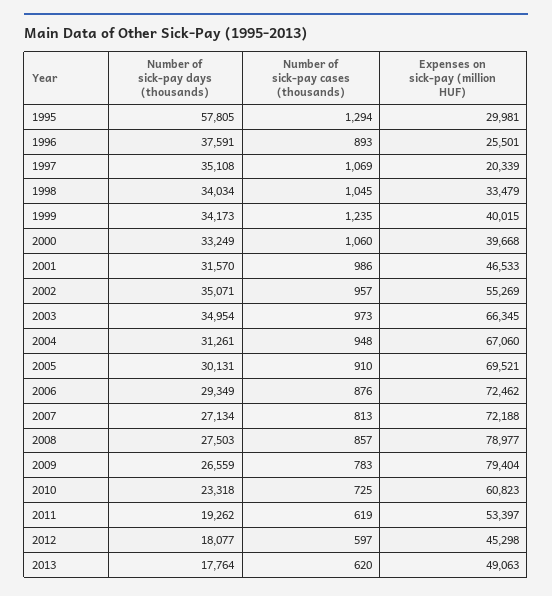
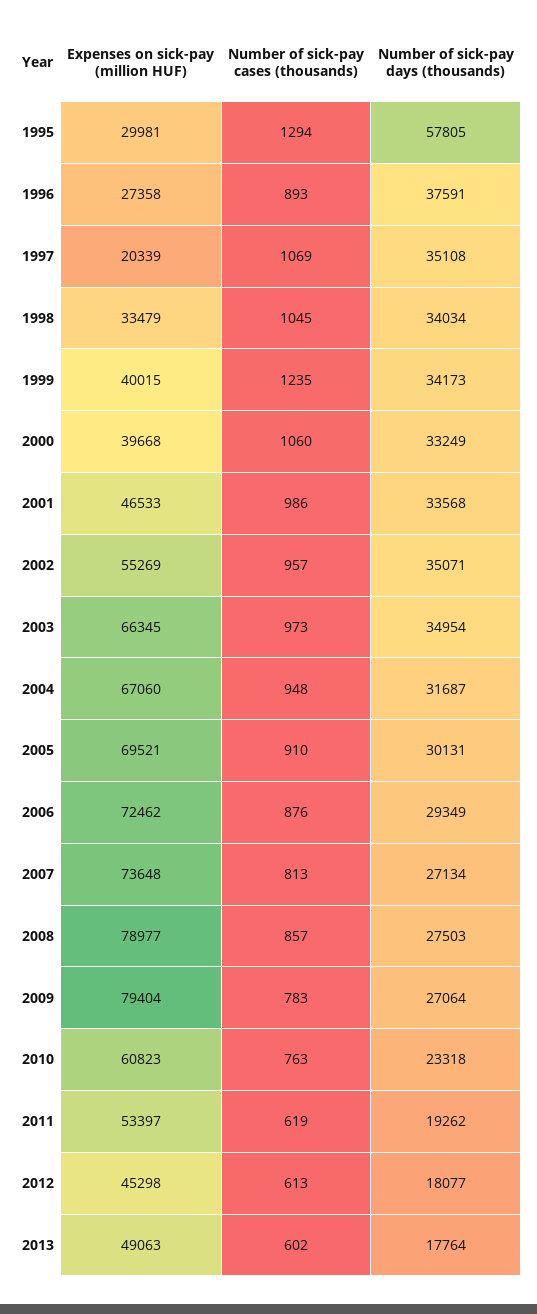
Expenses on sick-pay (million HUF), 1996: 25501 -> 27358
Number of sick-pay days (thousands), 2001: 31570 -> 33568
Number of sick-pay days (thousands), 2004: 31261 -> 31687
Expenses on sick-pay (million HUF), 2007: 72188 -> 73648
Number of sick-pay days (thousands), 2009: 26559 -> 27064
Number of sick-pay cases (thousands), 2010: 725 -> 763
Number of sick-pay cases (thousands), 2012: 597 -> 613
Number of sick-pay cases (thousands), 2013: 620 -> 602

